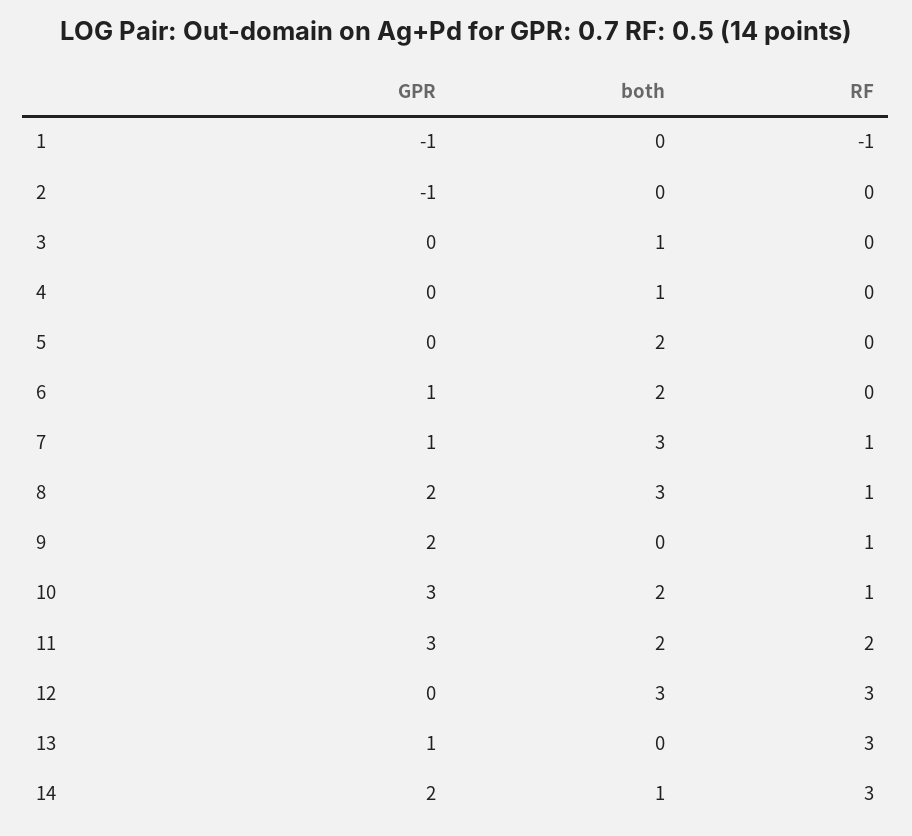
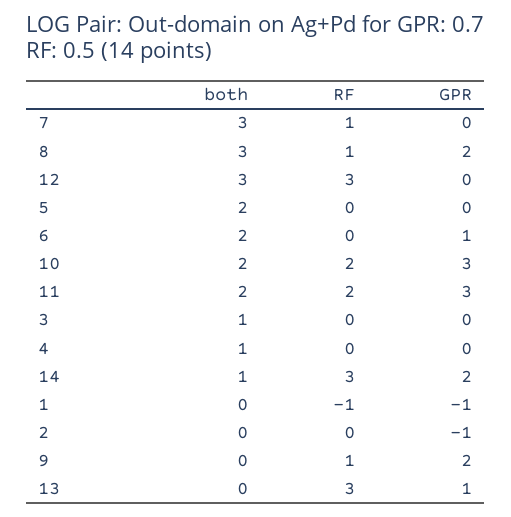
GPR, 7: 1 -> 0
RF, 10: 1 -> 2

